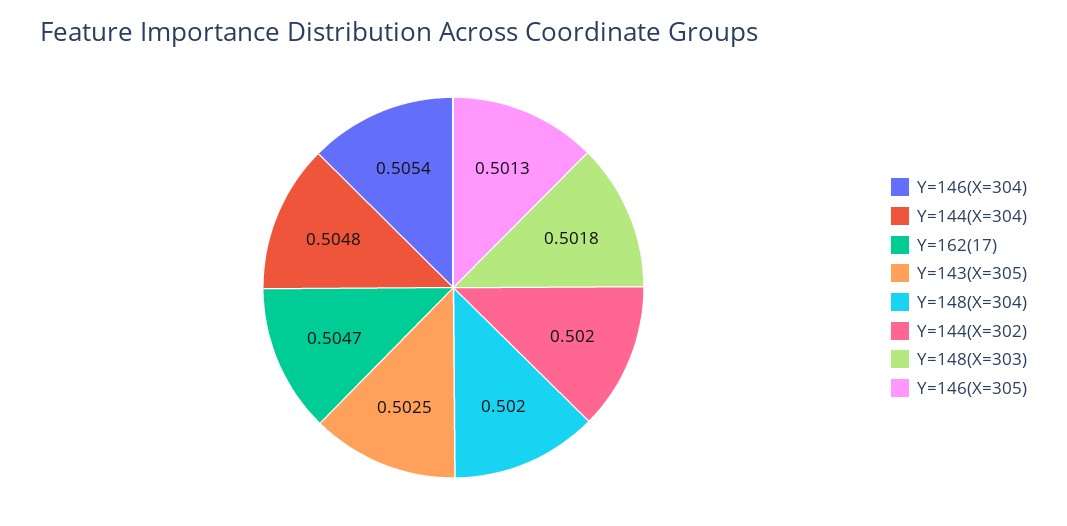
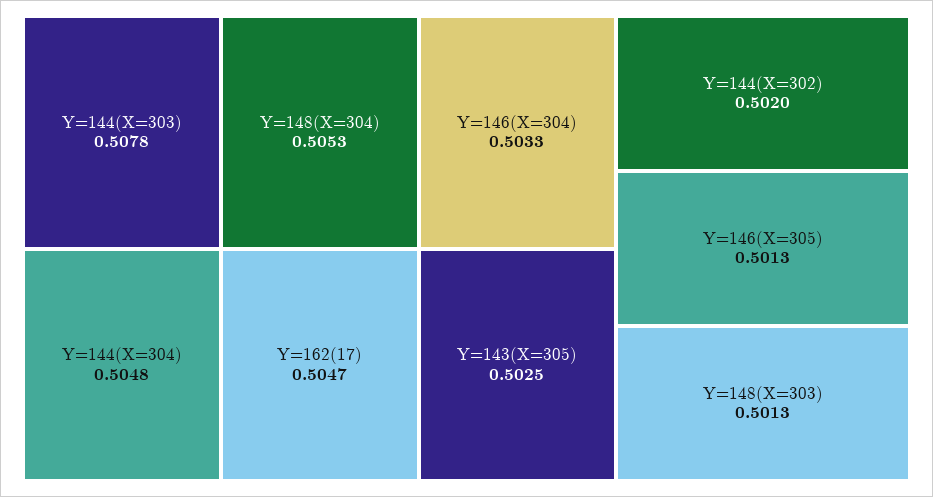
Y=146(X=304): 0.5054 -> 0.5033
Y=148(X=304): 0.502 -> 0.5053
Y=148(X=303): 0.5018 -> 0.5013
Y=144(X=303): none -> 0.5078

